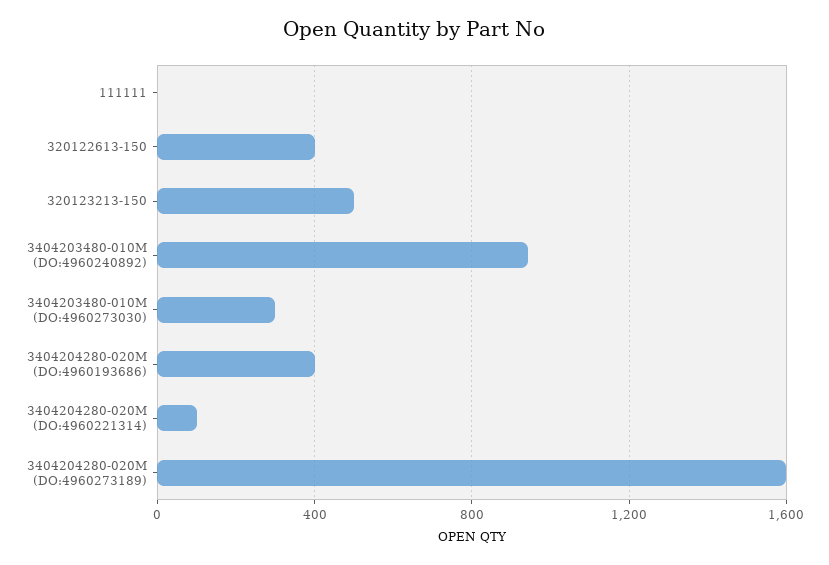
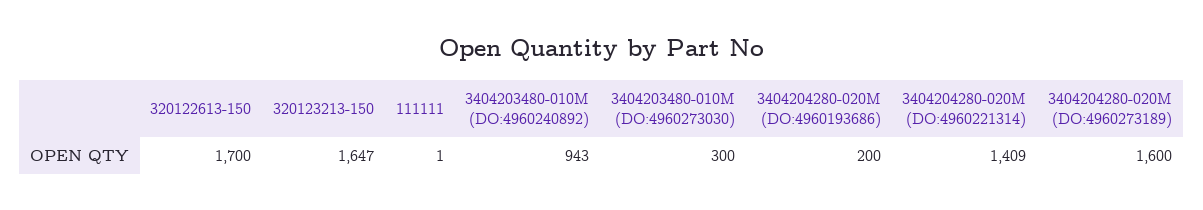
320122613-150: 400 -> 1700
320123213-150: 500 -> 1647
3404204280-020M (DO:4960193686): 400 -> 200
3404204280-020M (DO:4960221314): 100 -> 1409

